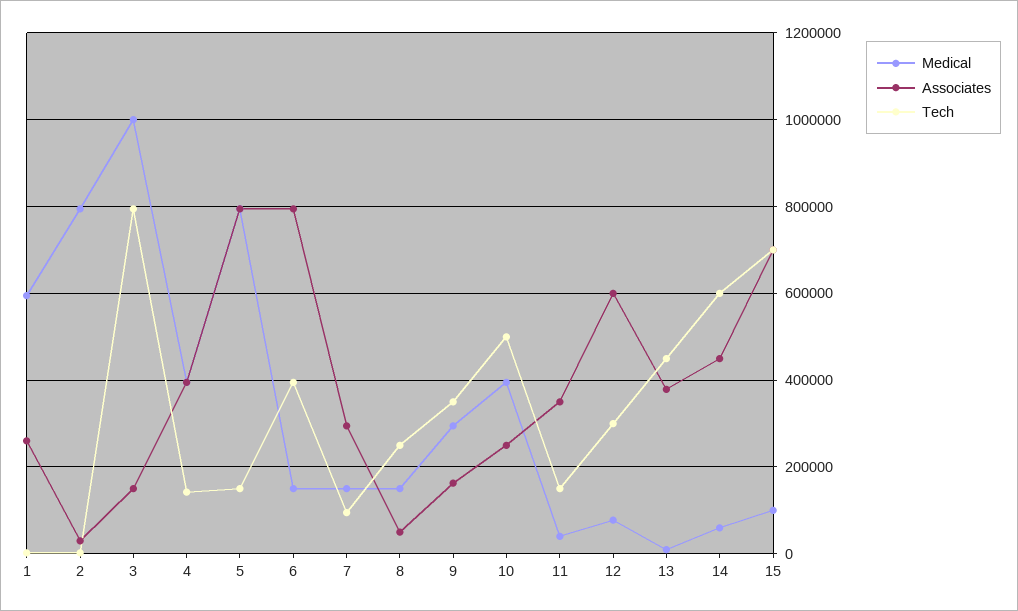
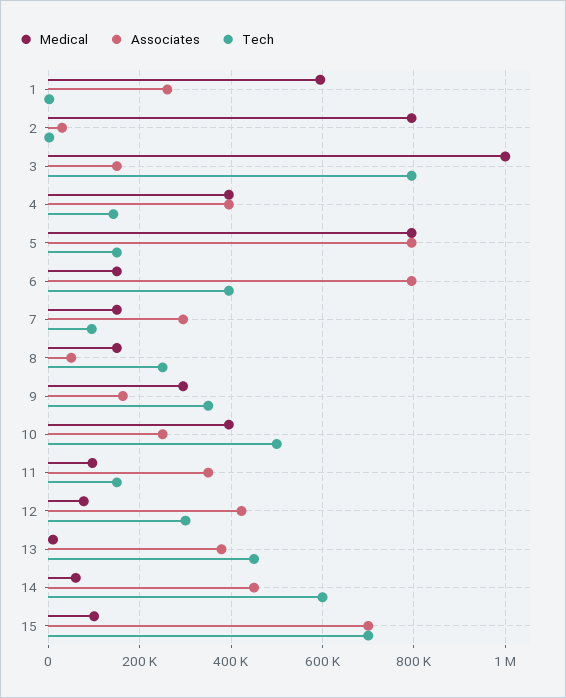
Medical, 11: 40000 -> 100000
Associates, 12: 600000 -> 420000

